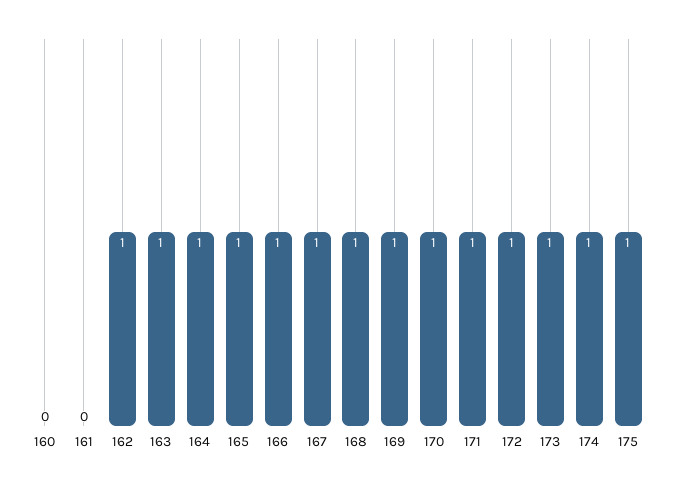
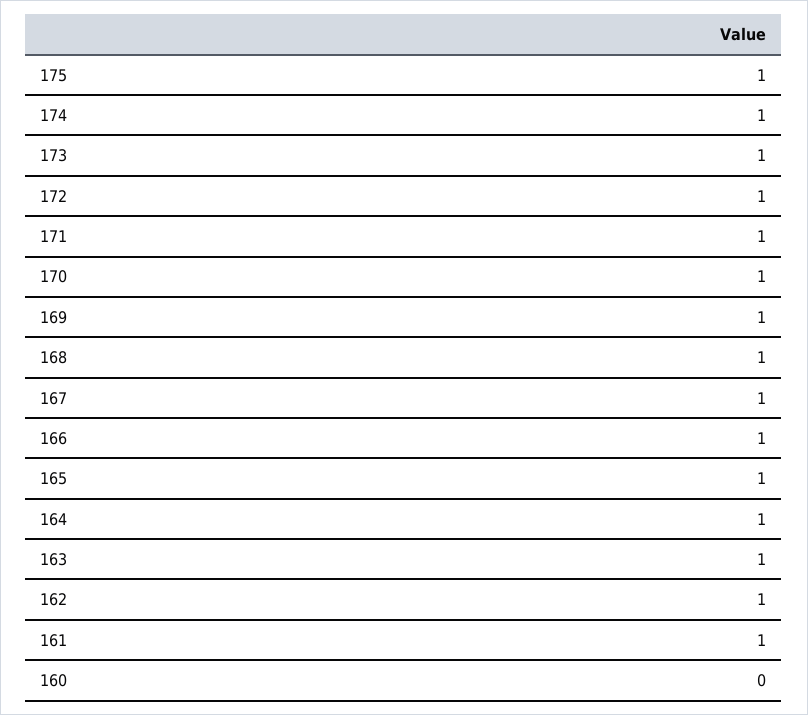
161: 0 -> 1

